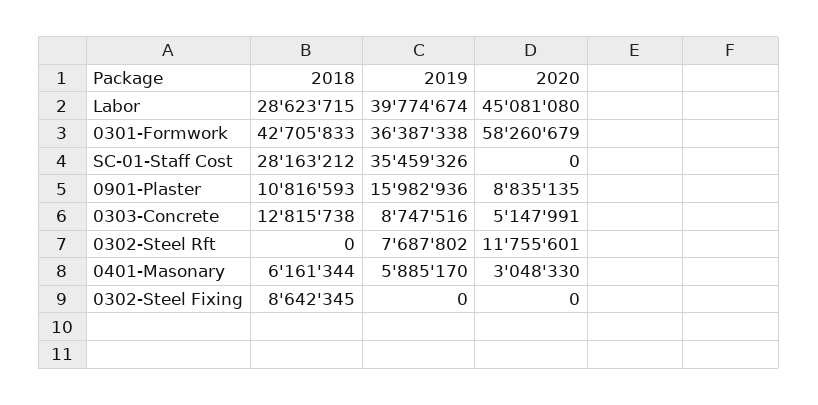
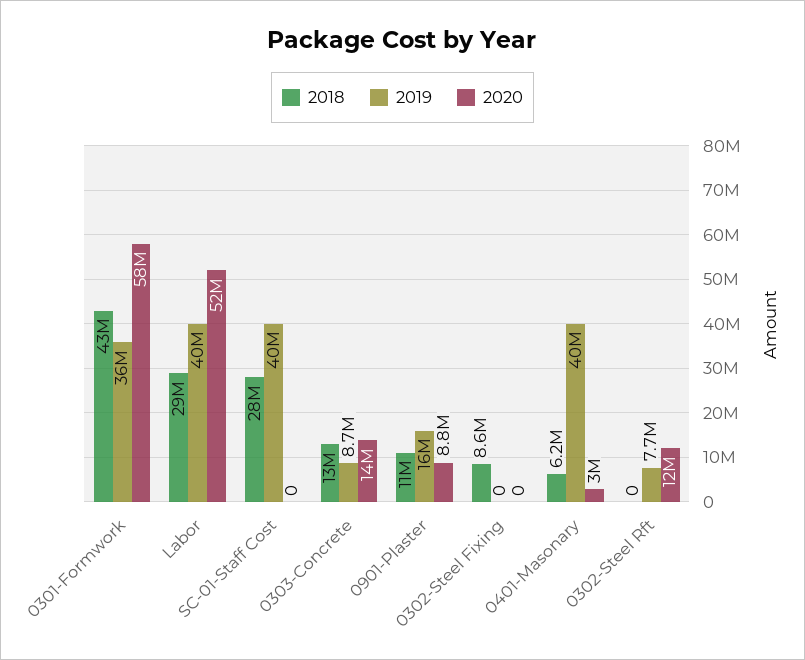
2020, Labor: 45081080 -> 52000000
2019, SC-01-Staff Cost: 35459326 -> 40000000
2020, 0303-Concrete: 5147991 -> 14000000
2019, 0401-Masonary: 5885170 -> 40000000

